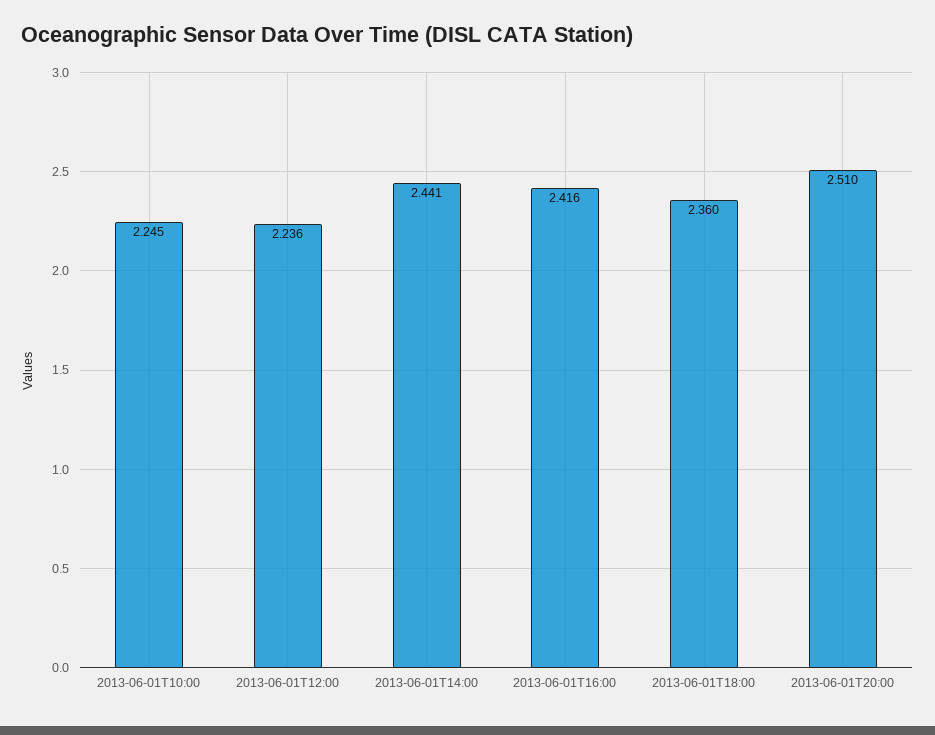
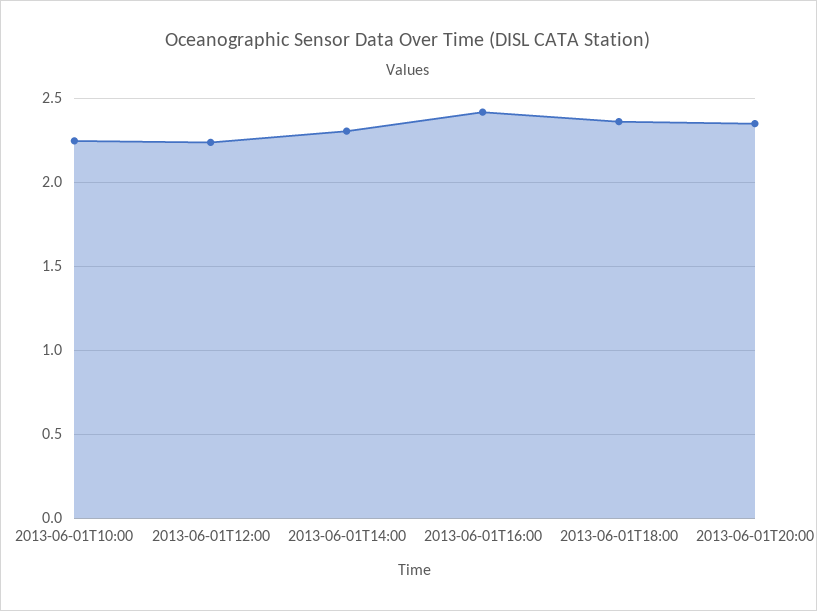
2013-06-01T14:00: 2.441 -> 2.3
2013-06-01T20:00: 2.51 -> 2.35

